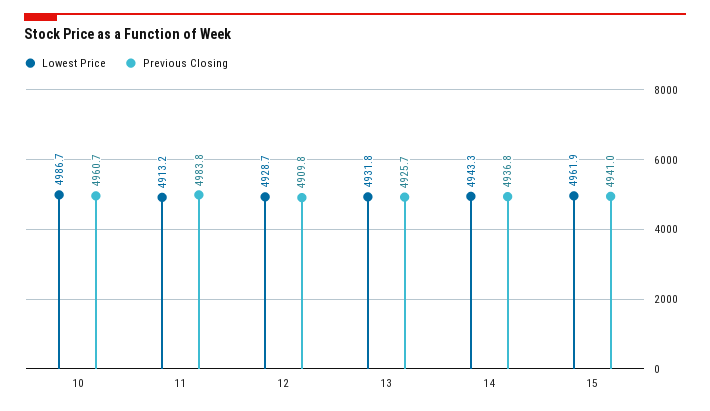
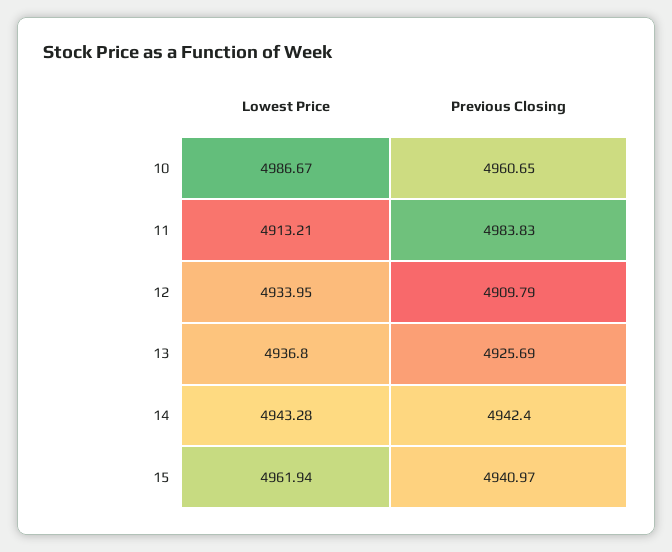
Lowest Price, 12: 4928.7 -> 4933.95
Lowest Price, 13: 4931.8 -> 4936.8
Previous Closing, 14: 4936.8 -> 4942.4

